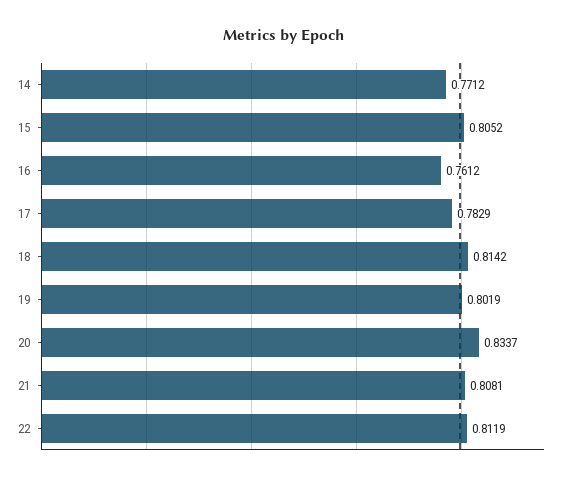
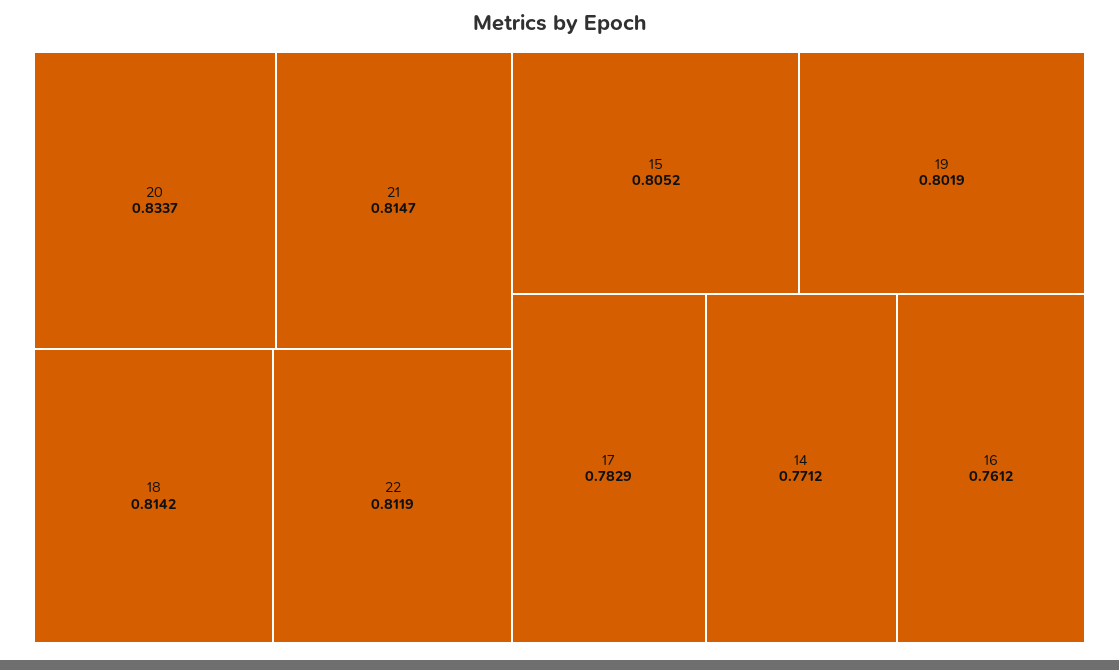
21: 0.8081 -> 0.8147

